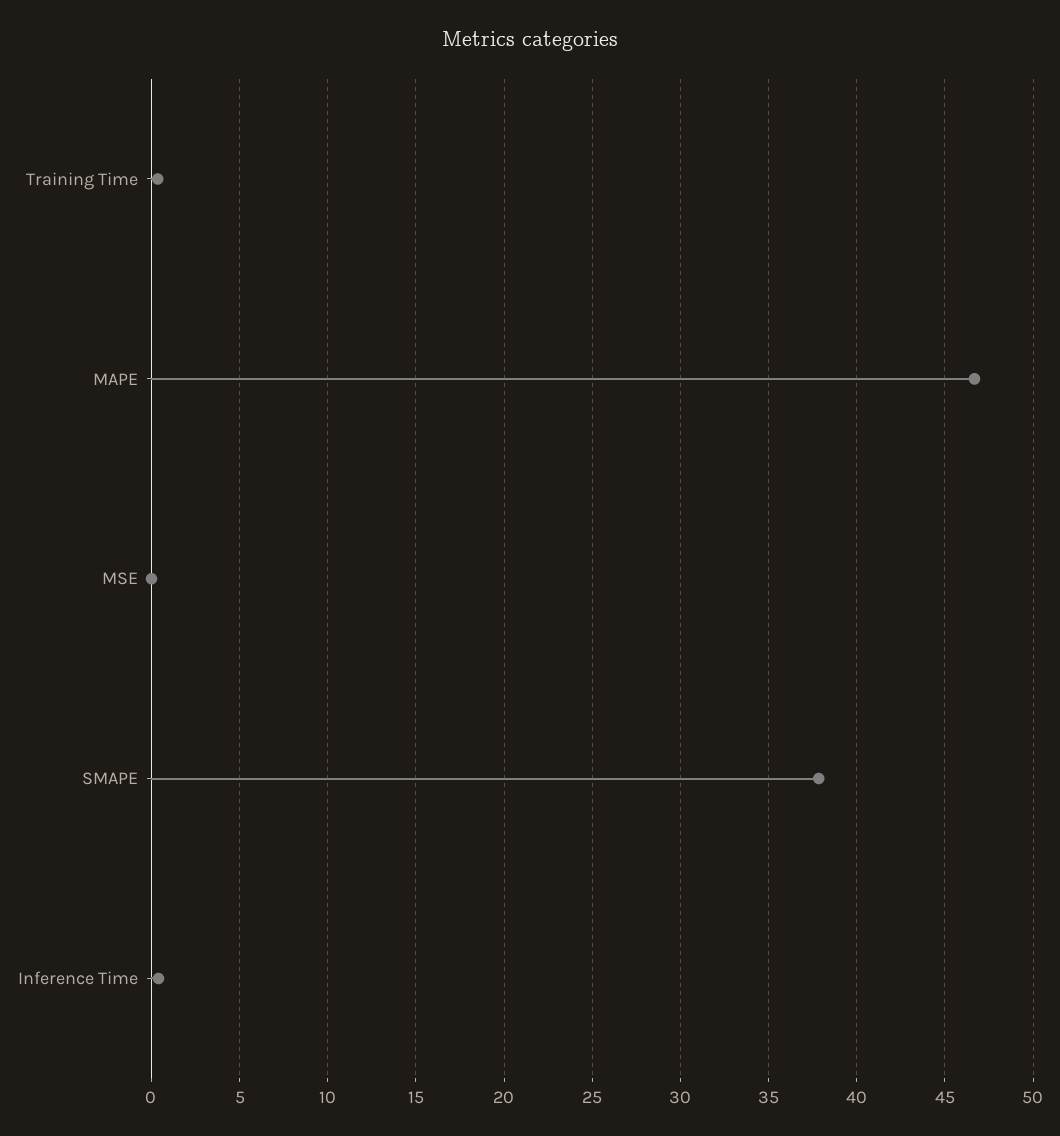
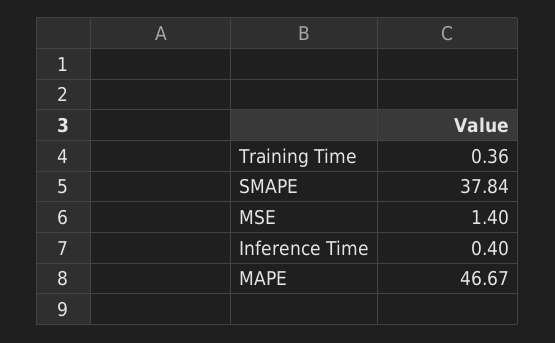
MSE: 0 -> 1.4

